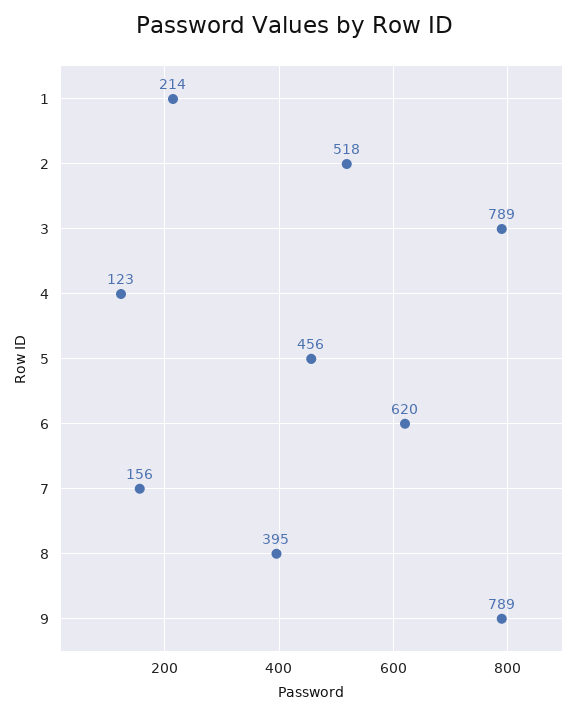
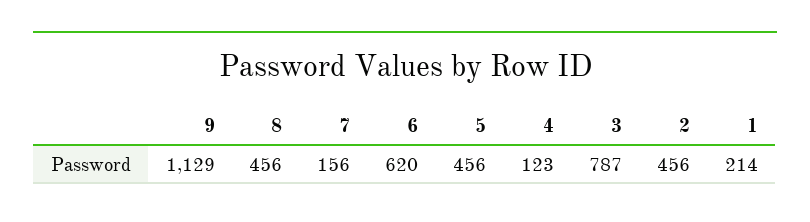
2: 518 -> 456
3: 789 -> 787
8: 395 -> 456
9: 789 -> 1129

